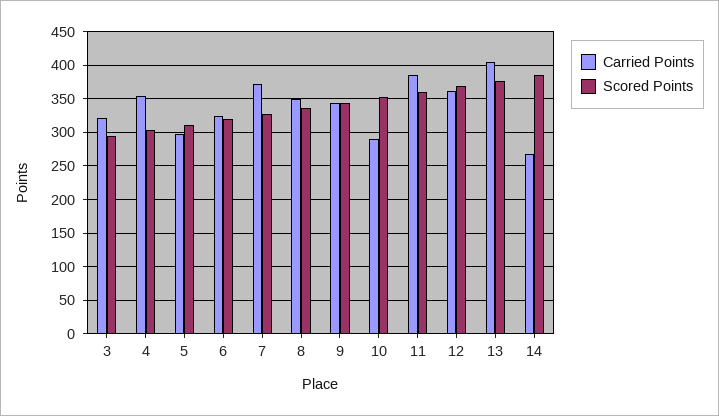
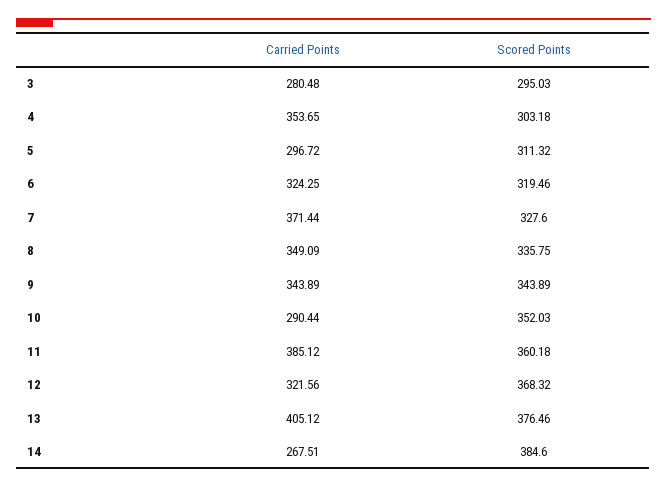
Carried Points, 3: 320 -> 280.48
Carried Points, 12: 360 -> 321.56

